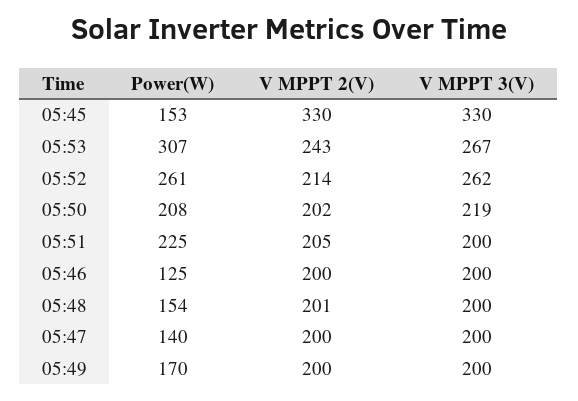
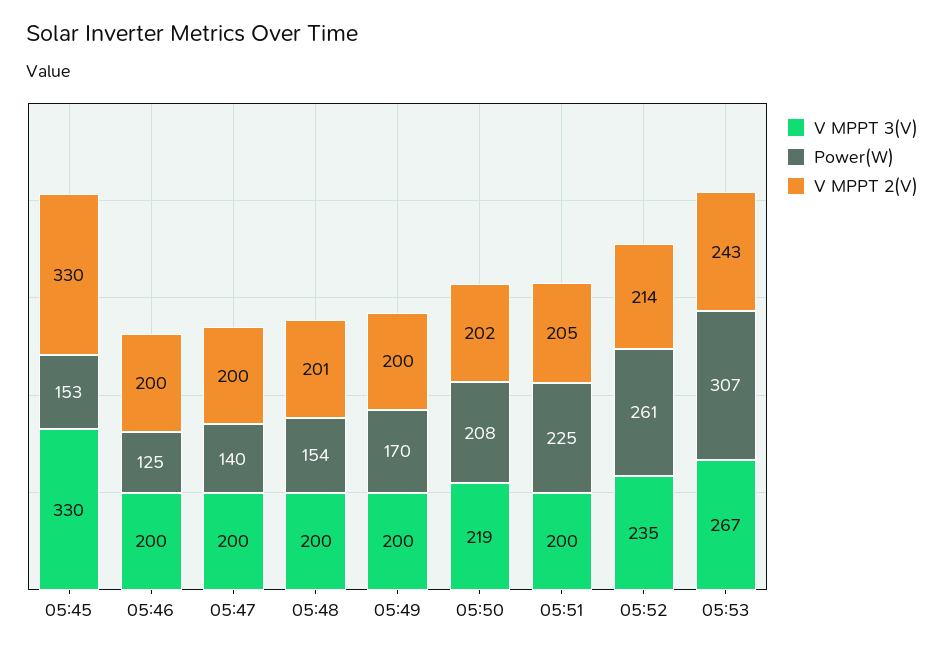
V MPPT 3(V), 05:52: 262 -> 235

